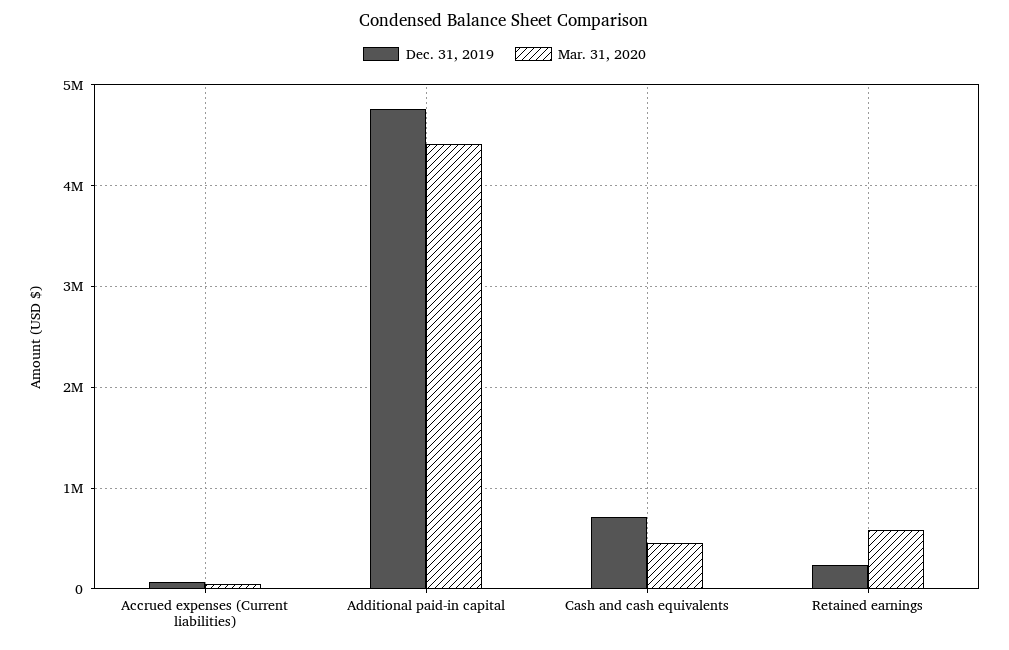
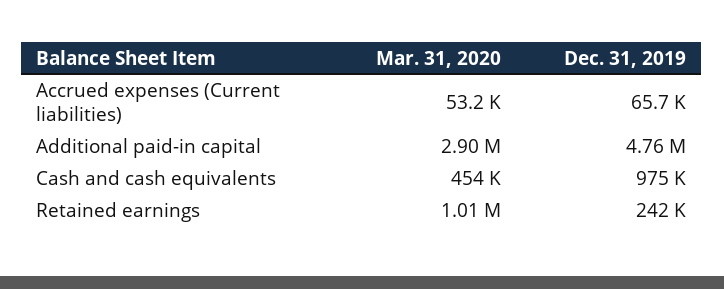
Mar. 31, 2020, Additional paid-in capital: 4400000 -> 2900000
Dec. 31, 2019, Cash and cash equivalents: 700000 -> 975000
Mar. 31, 2020, Retained earnings: 600000 -> 1010000

